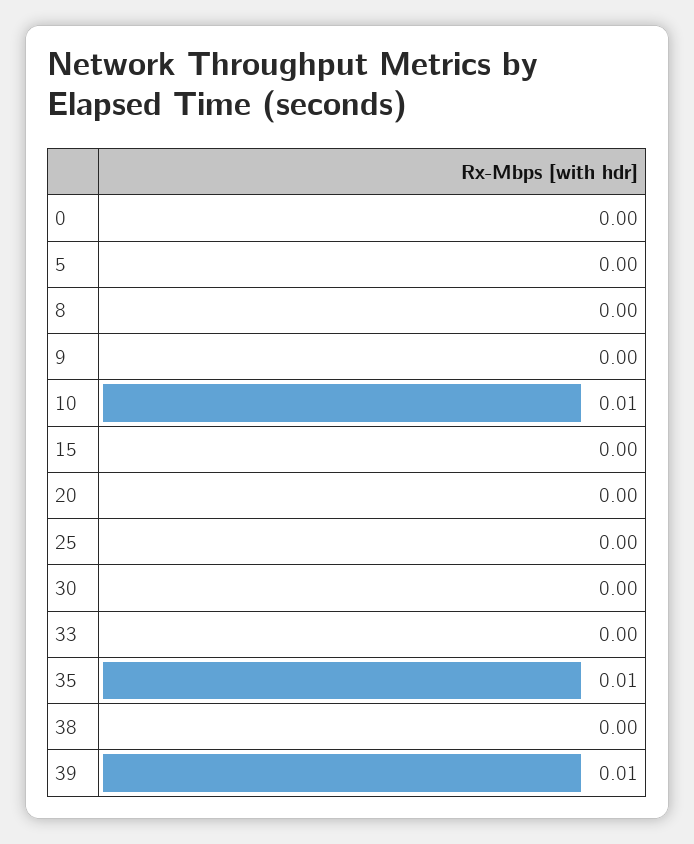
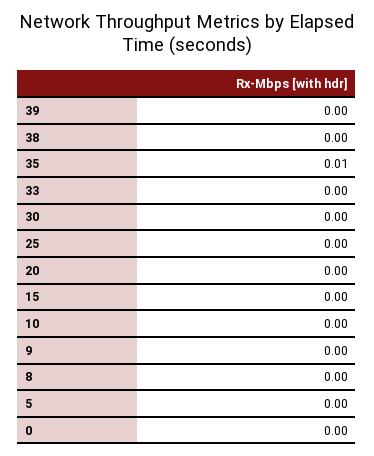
10: 0.01 -> 0
39: 0.01 -> 0

